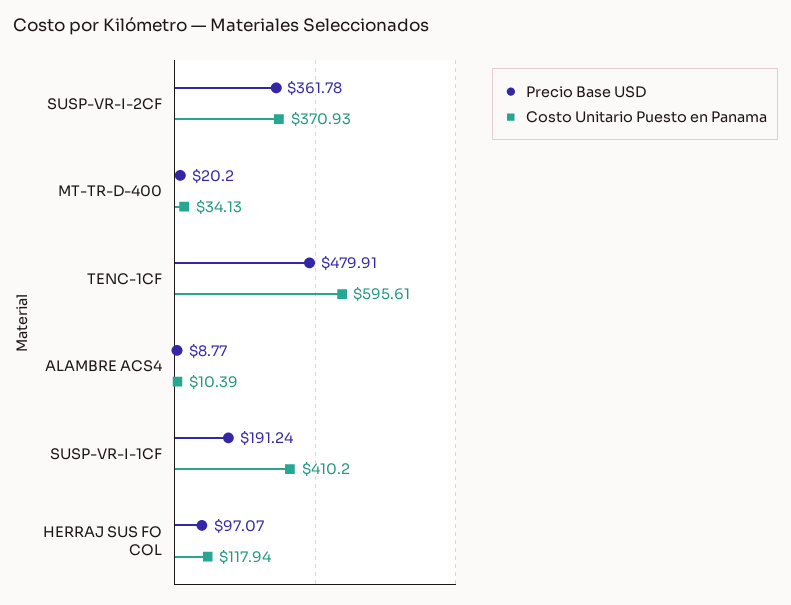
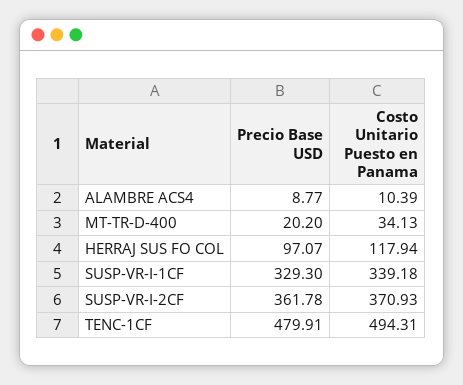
Costo Unitario Puesto en Panama, TENC-1CF: 595.61 -> 494.31
Precio Base USD, SUSP-VR-I-1CF: 191.24 -> 329.3
Costo Unitario Puesto en Panama, SUSP-VR-I-1CF: 410.2 -> 339.18

